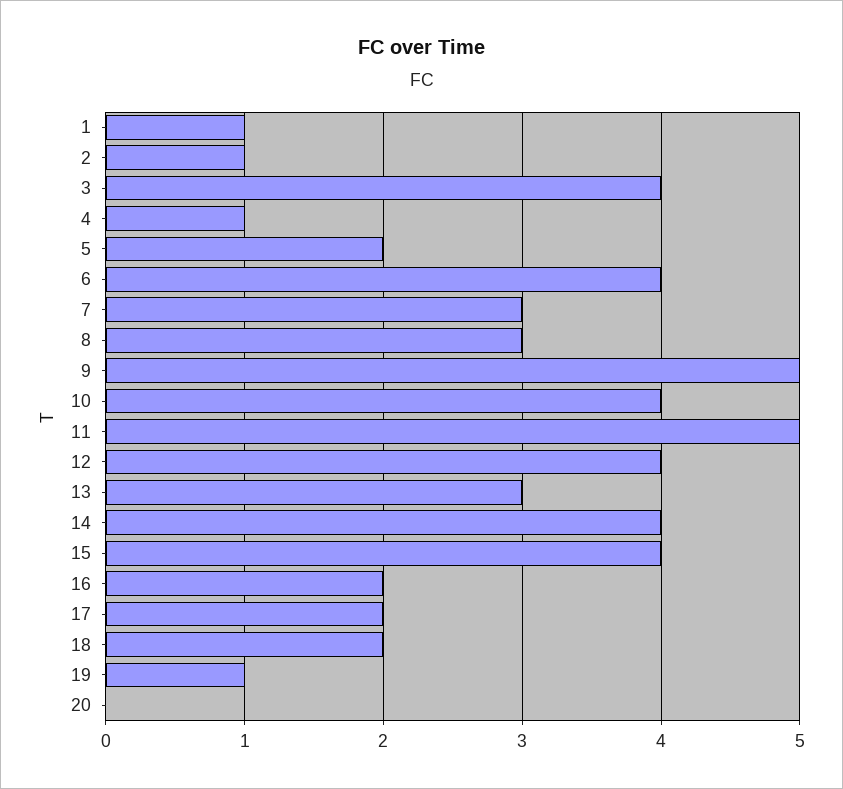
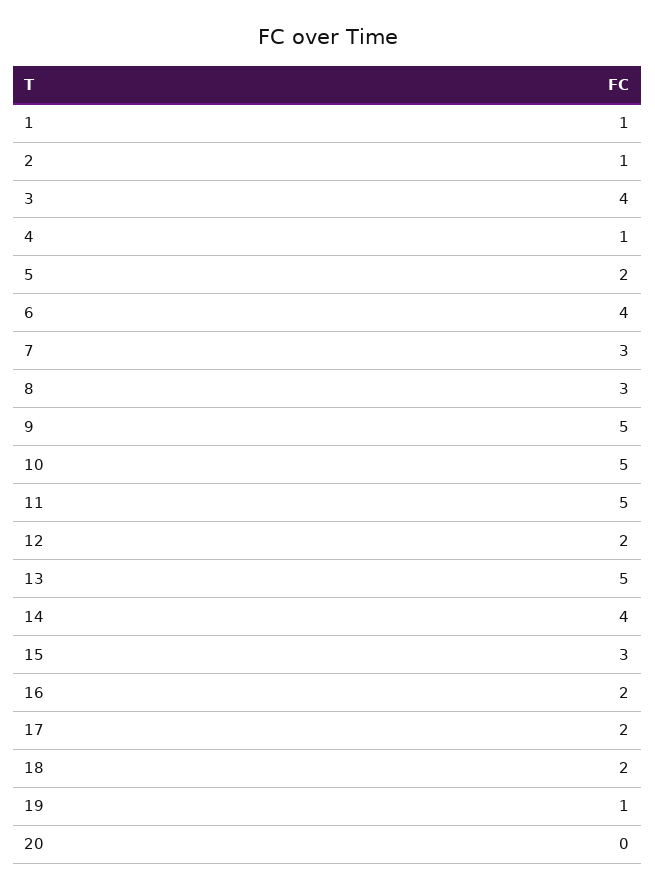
10: 4 -> 5
12: 4 -> 2
13: 3 -> 5
15: 4 -> 3

